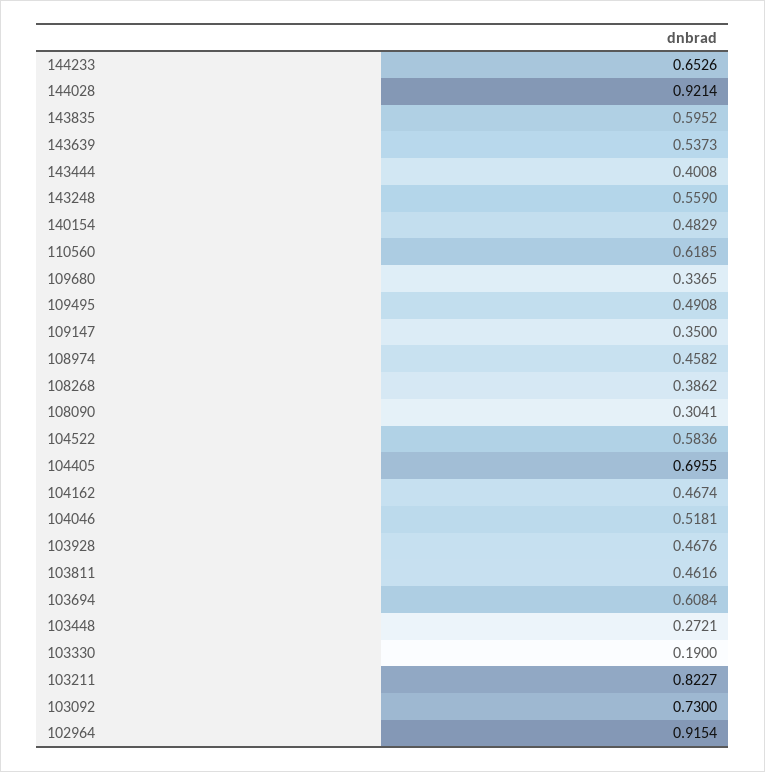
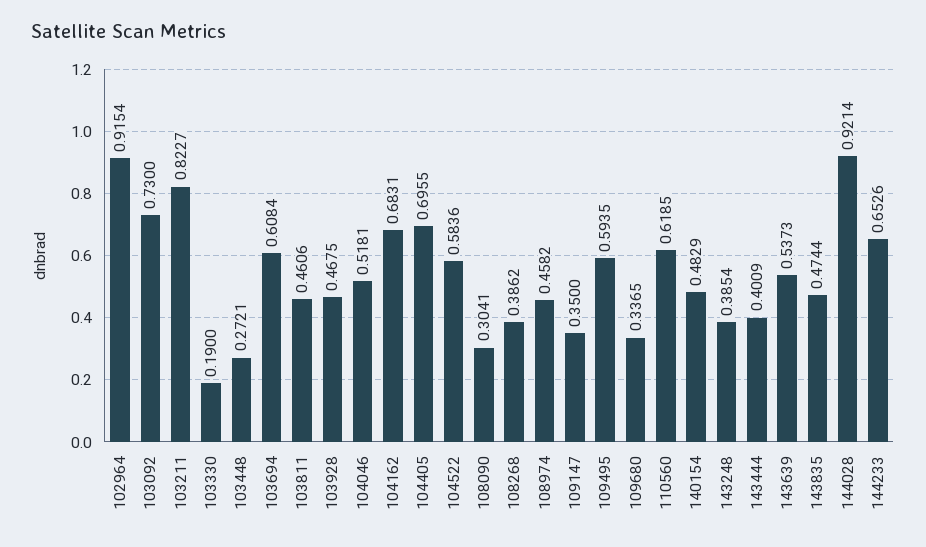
143835: 0.5952 -> 0.4744
143444: 0.4008 -> 0.4009
143248: 0.559 -> 0.3854
109495: 0.4908 -> 0.5935
104162: 0.4674 -> 0.6831
103928: 0.4676 -> 0.4675
103811: 0.4616 -> 0.4606

